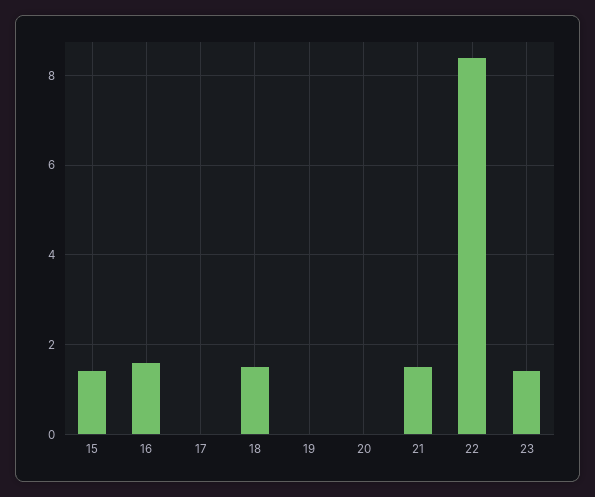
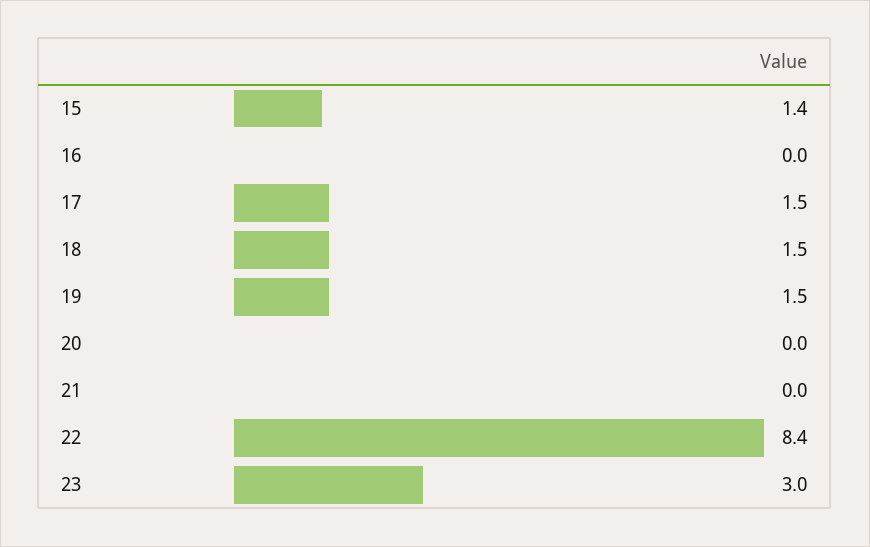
16: 1.5 -> 0
17: 0 -> 1.5
19: 0 -> 1.5
21: 1.5 -> 0
23: 1.5 -> 3

